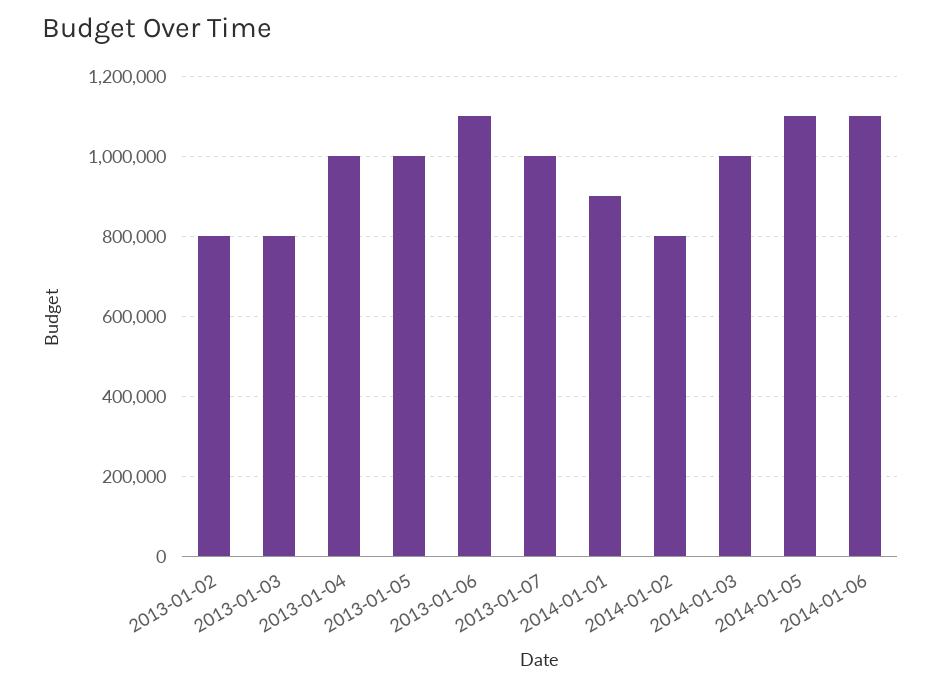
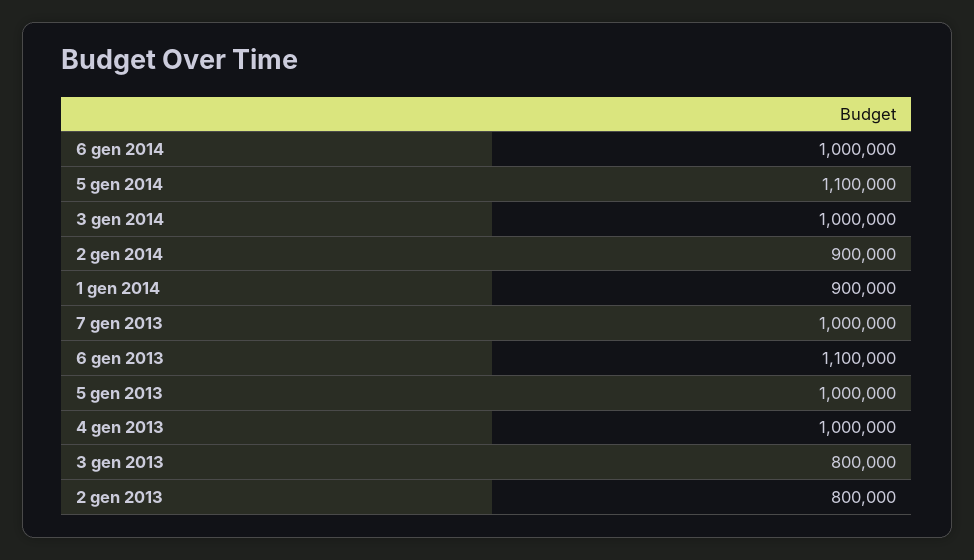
2014-01-02: 800000 -> 900000
2014-01-06: 1100000 -> 1000000

